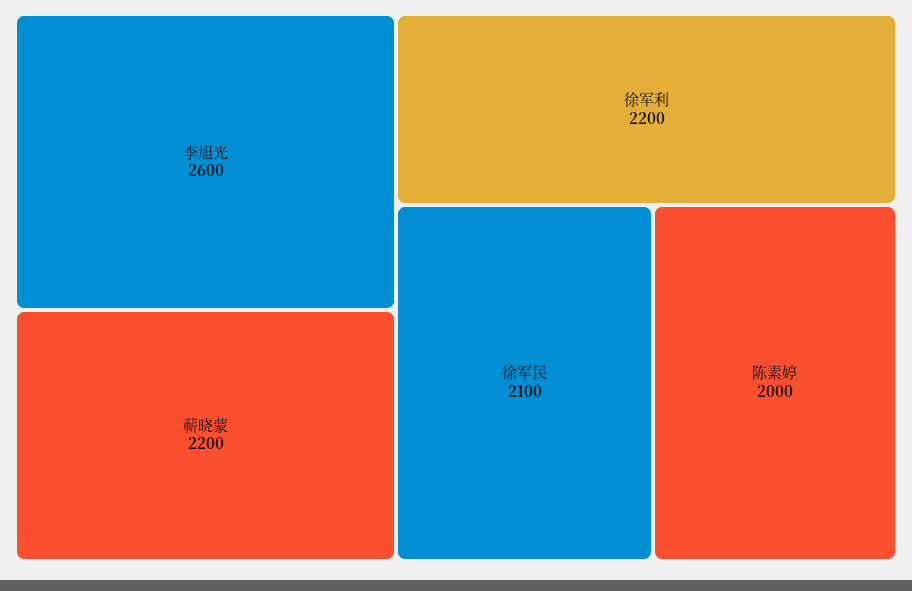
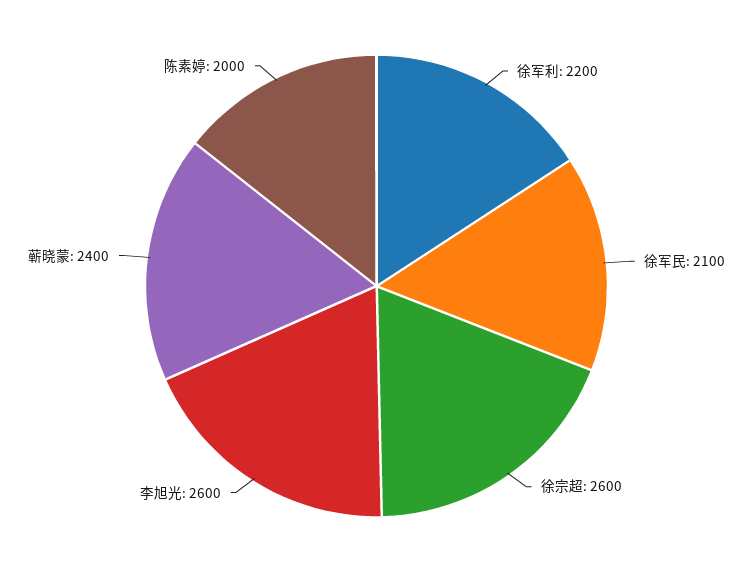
蕲晓蒙: 2200 -> 2400
徐宗超: none -> 2600

